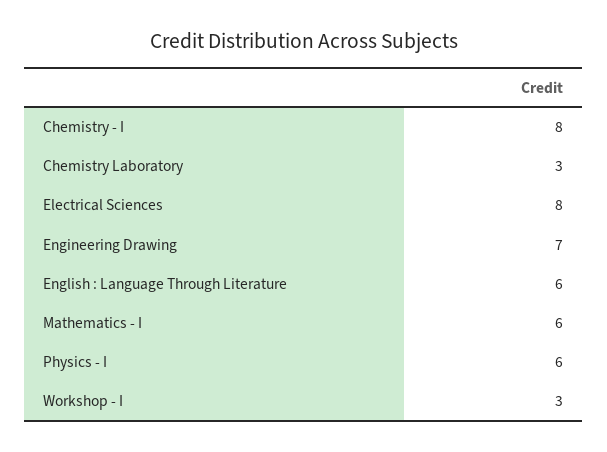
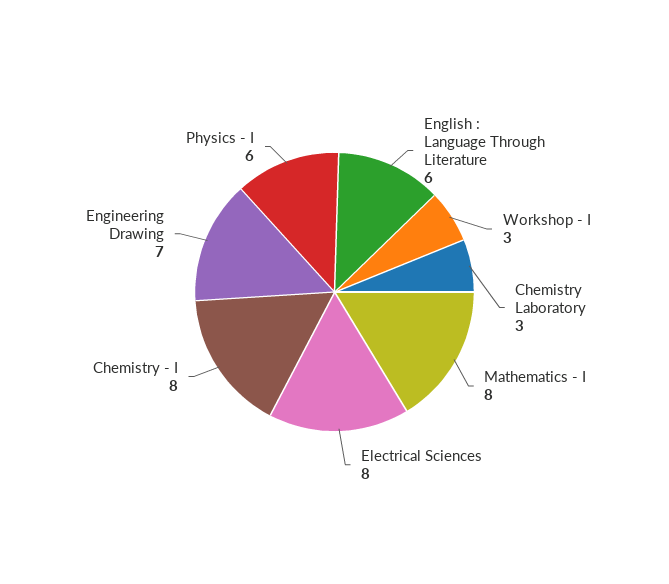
Mathematics - I: 6 -> 8

